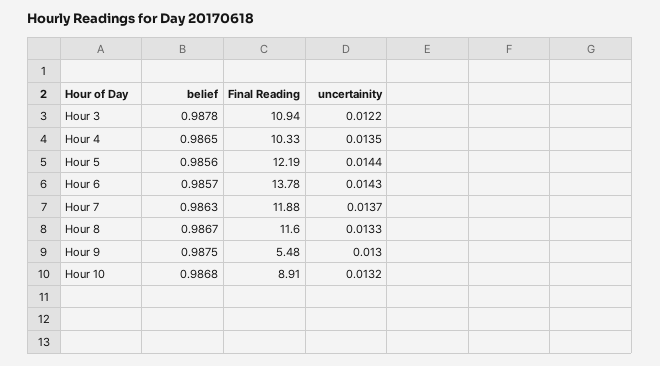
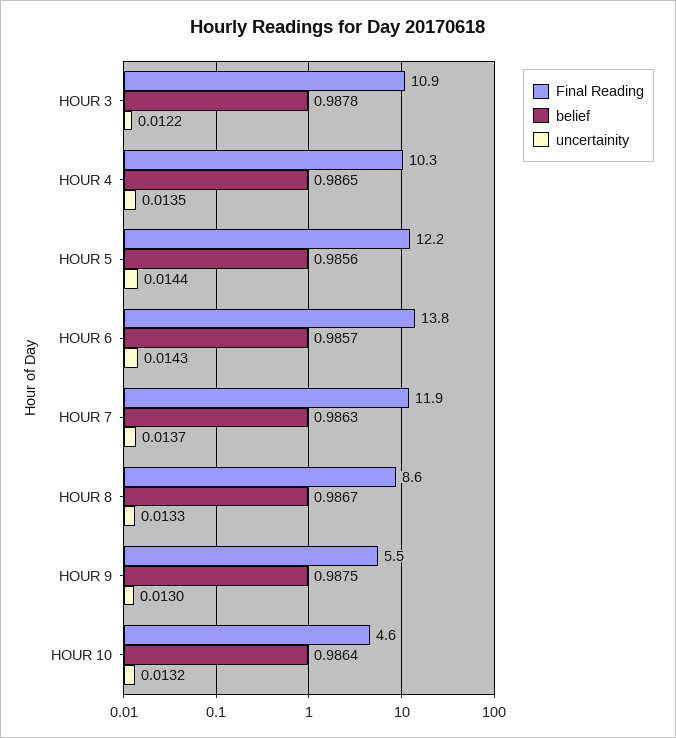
Final Reading, Hour 8: 11.6 -> 8.6
belief, Hour 10: 0.9868 -> 0.9864
Final Reading, Hour 10: 8.91 -> 4.6

